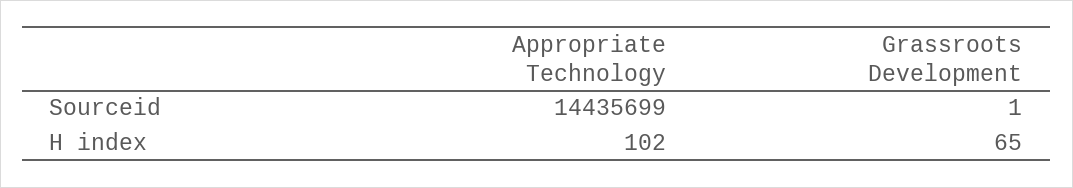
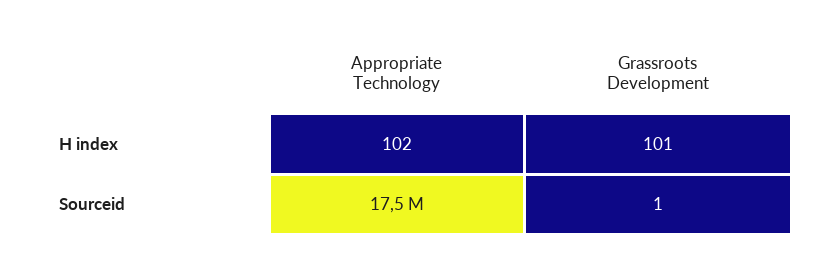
Appropriate Technology, Sourceid: 14435699 -> 17500000
Grassroots Development, H index: 65 -> 101

